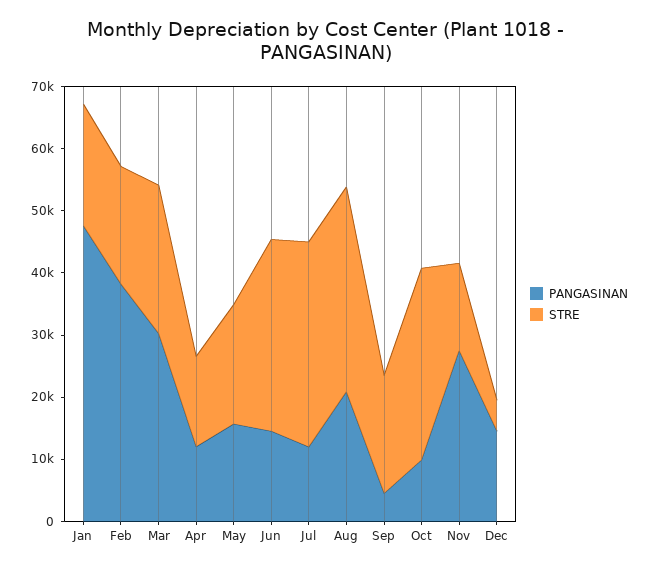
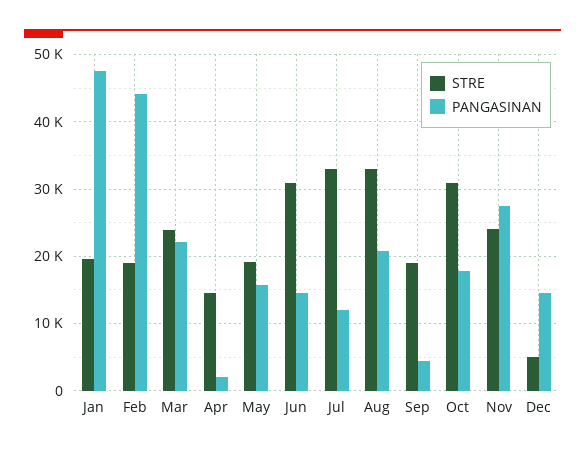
PANGASINAN, Feb: 38000 -> 44000
PANGASINAN, Mar: 30000 -> 22000
PANGASINAN, Apr: 12000 -> 2000
PANGASINAN, Oct: 10000 -> 18000
STRE, Nov: 14000 -> 24000

